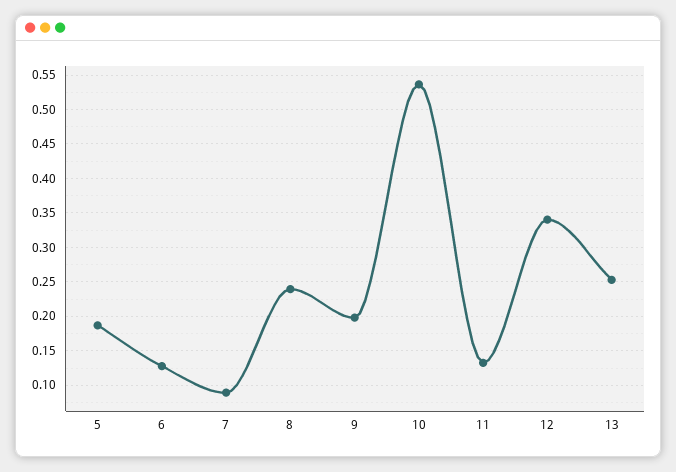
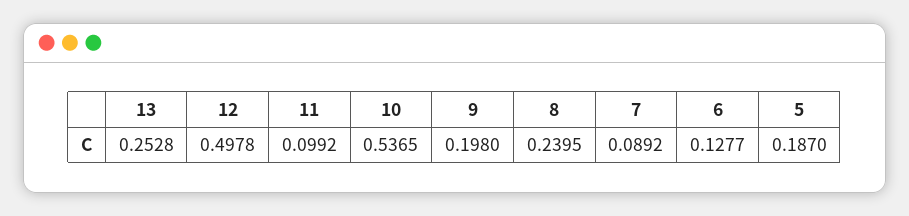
11: 0.13 -> 0.0992
12: 0.34 -> 0.4978

